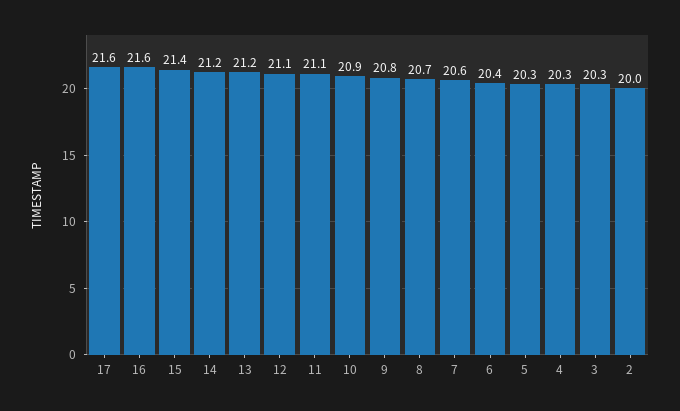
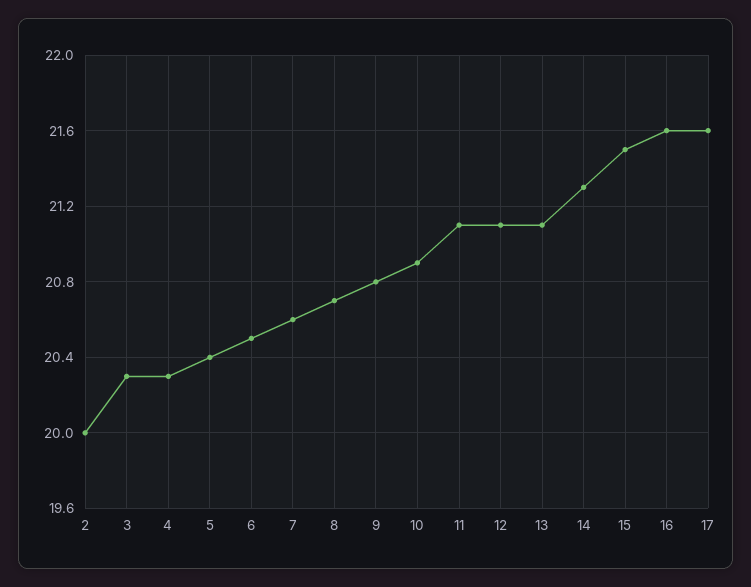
15: 21.4 -> 21.5
14: 21.2 -> 21.3
13: 21.2 -> 21.1
6: 20.4 -> 20.5
5: 20.3 -> 20.4

